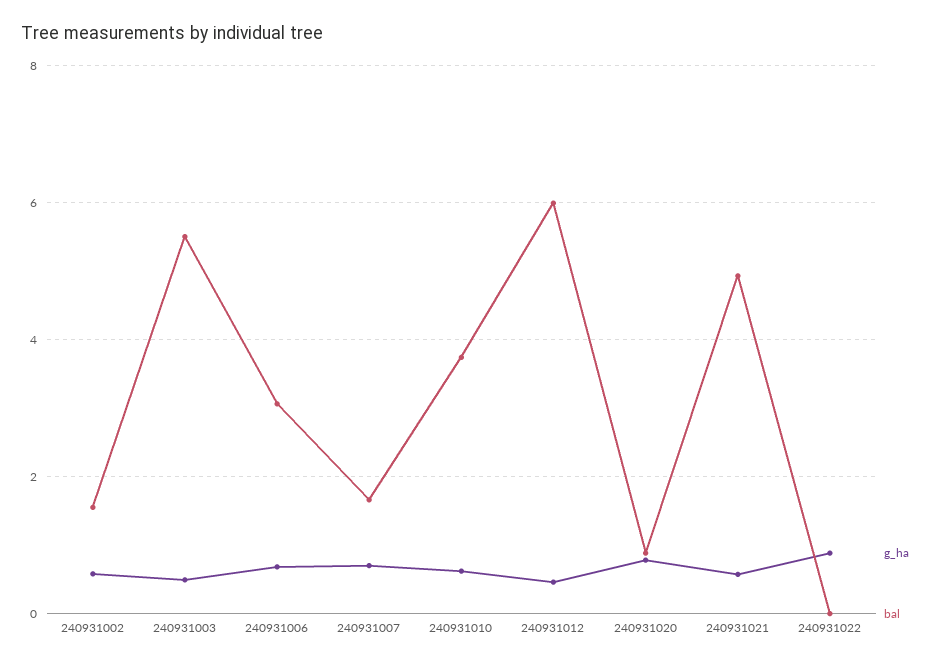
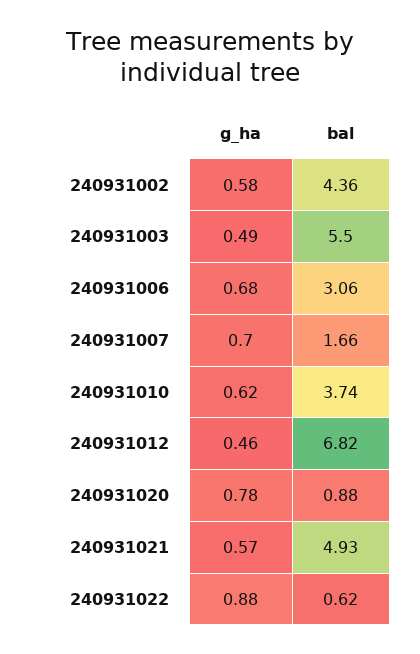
bal, 240931002: 1.6 -> 4.36
bal, 240931012: 6 -> 6.82
bal, 240931022: 0 -> 0.62

